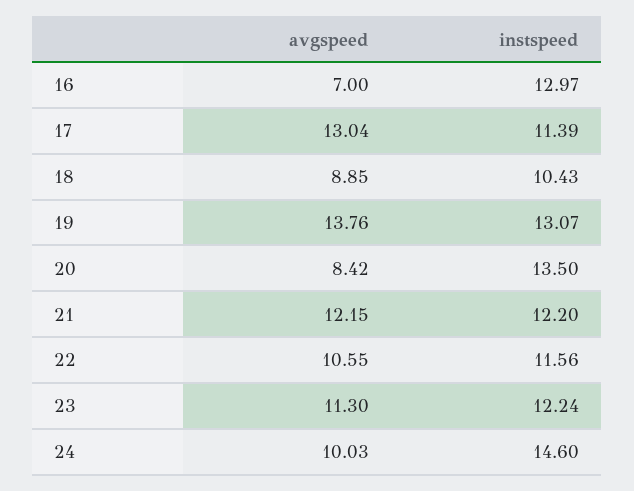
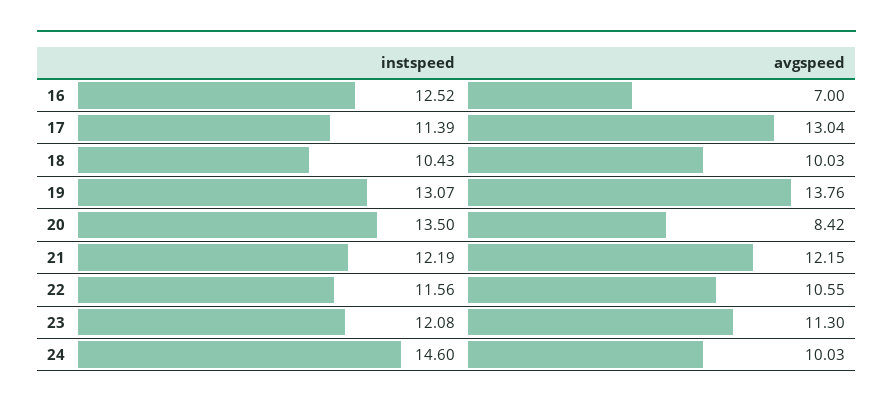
instspeed, 16: 12.97 -> 12.52
avgspeed, 18: 8.85 -> 10.03
instspeed, 21: 12.2 -> 12.19
instspeed, 23: 12.24 -> 12.08

